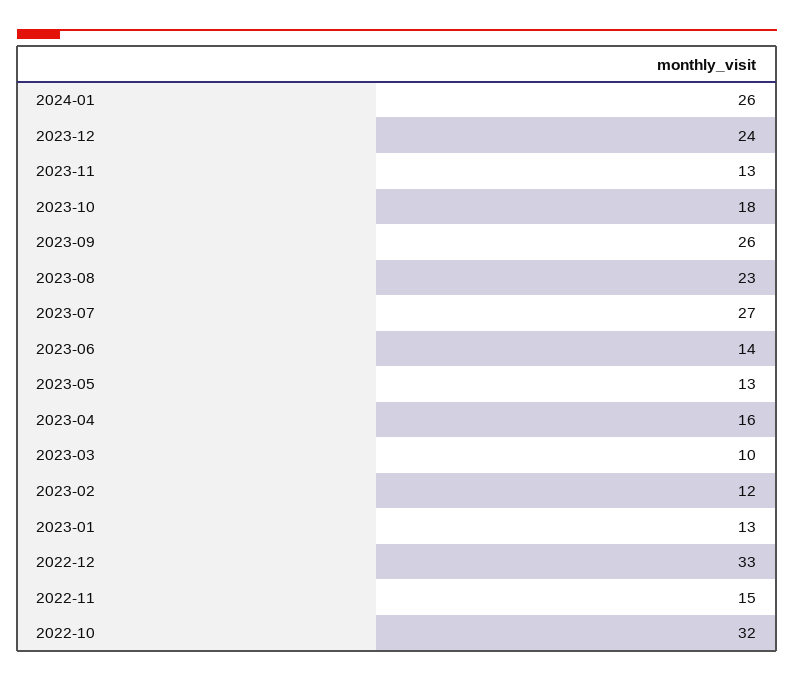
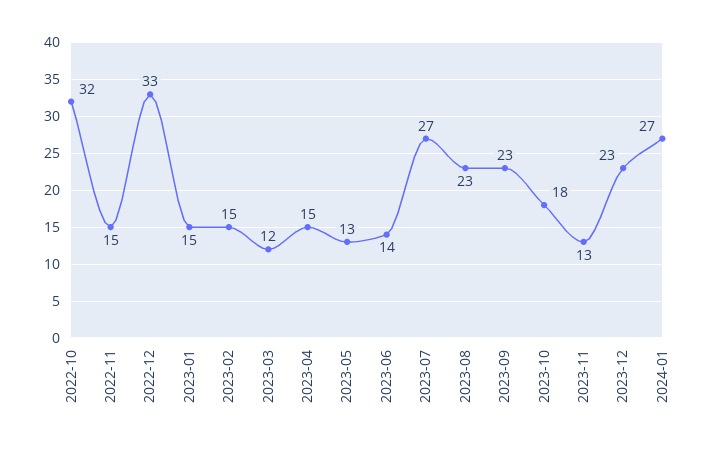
2024-01: 26 -> 27
2023-12: 24 -> 23
2023-09: 26 -> 23
2023-04: 16 -> 15
2023-03: 10 -> 12
2023-02: 12 -> 15
2023-01: 13 -> 15

